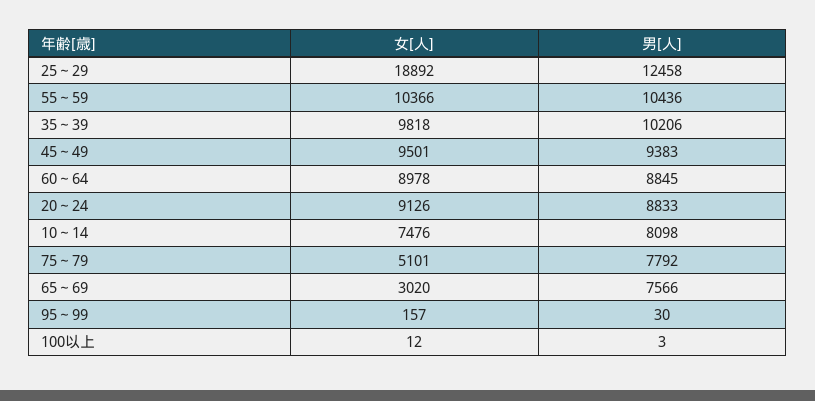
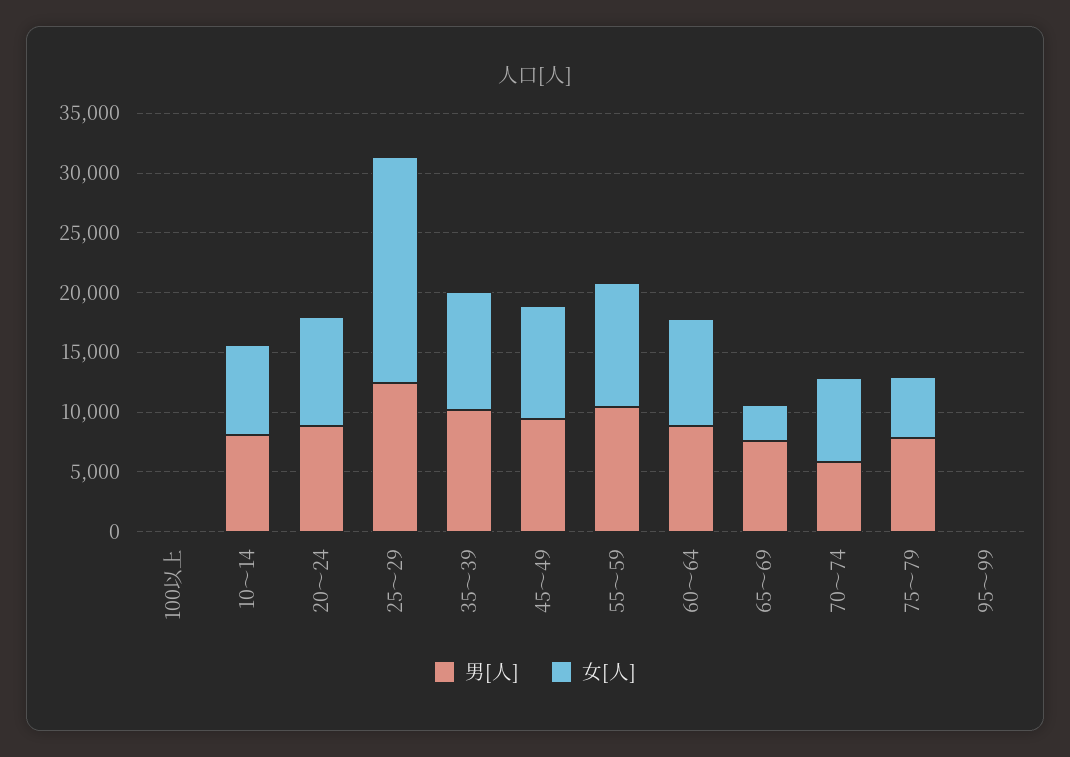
男[人], 70～74: none -> 6000
女[人], 70～74: none -> 7000

